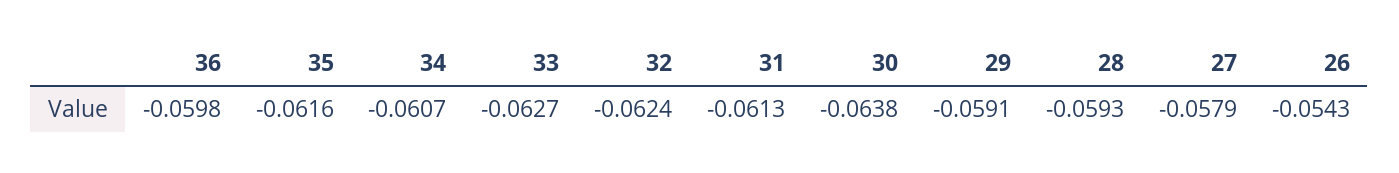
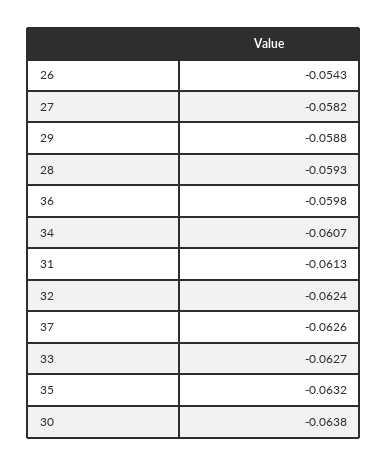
35: -0.0616 -> -0.0632
29: -0.0591 -> -0.0588
27: -0.0579 -> -0.0582
37: none -> -0.0626

